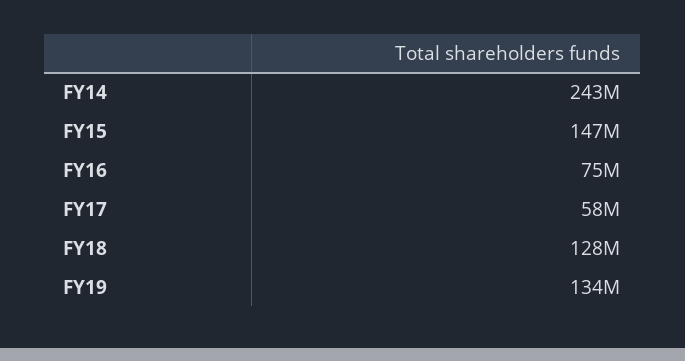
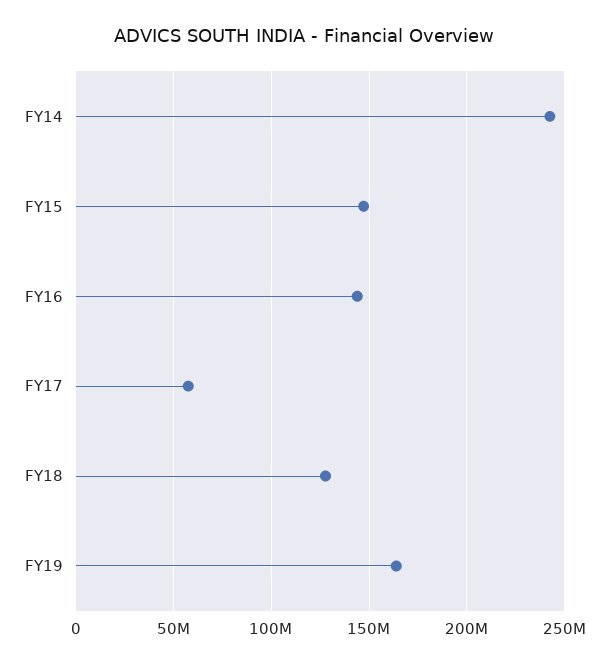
FY16: 75000000 -> 145000000
FY19: 134000000 -> 165000000

